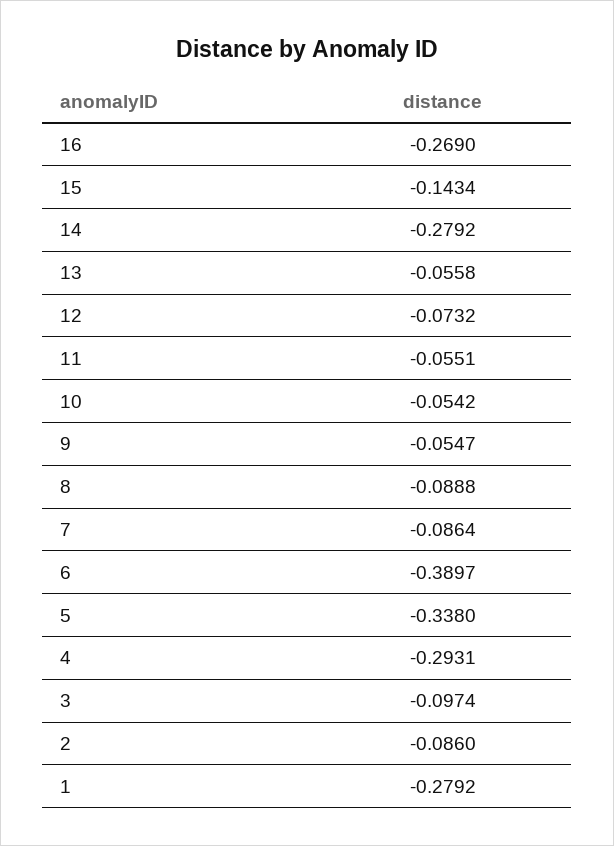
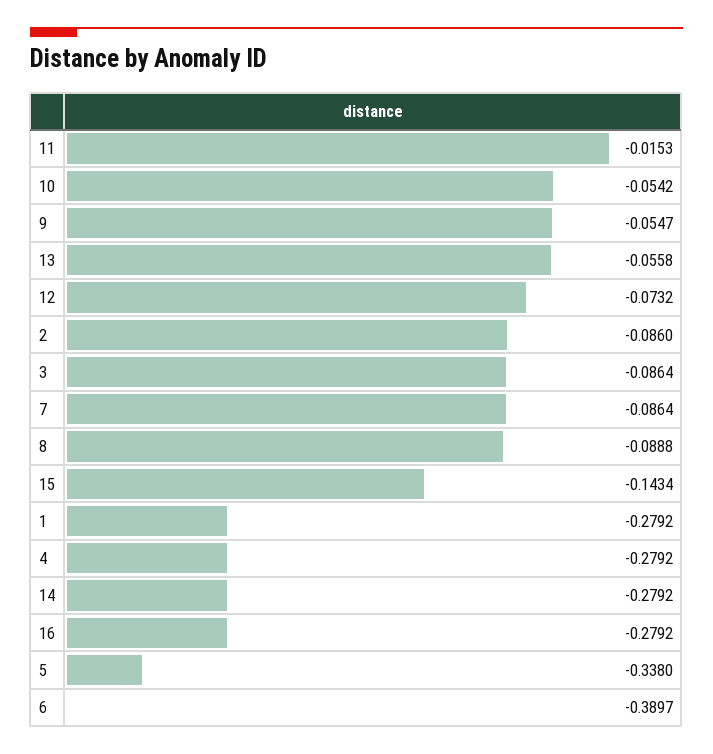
16: -0.269 -> -0.2792
11: -0.0551 -> -0.0153
4: -0.2931 -> -0.2792
3: -0.0974 -> -0.0864

